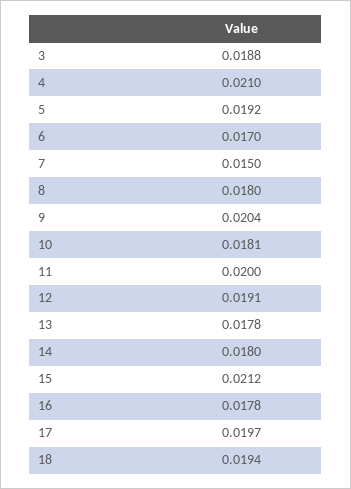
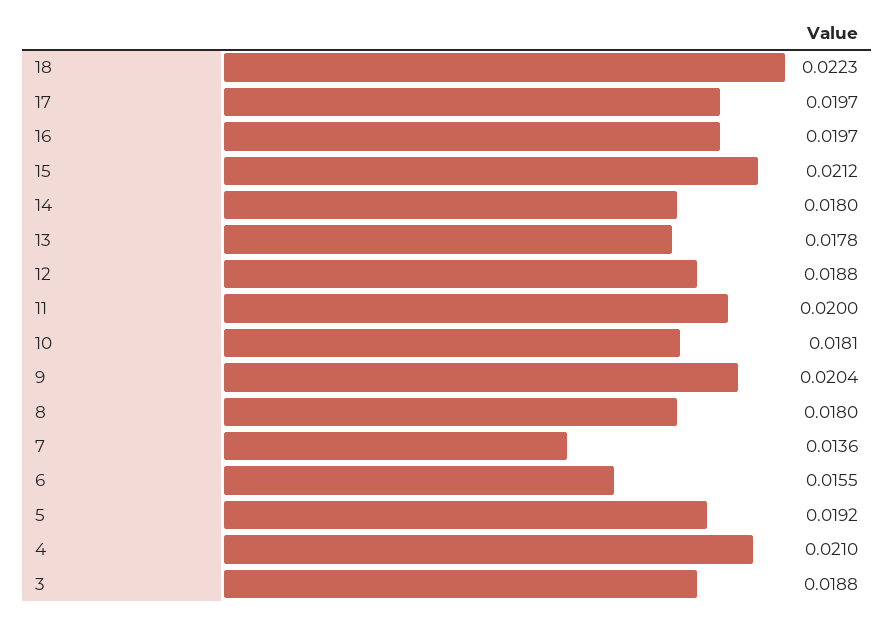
6: 0.017 -> 0.0155
7: 0.015 -> 0.0136
12: 0.0191 -> 0.0188
16: 0.0178 -> 0.0197
18: 0.0194 -> 0.0223

